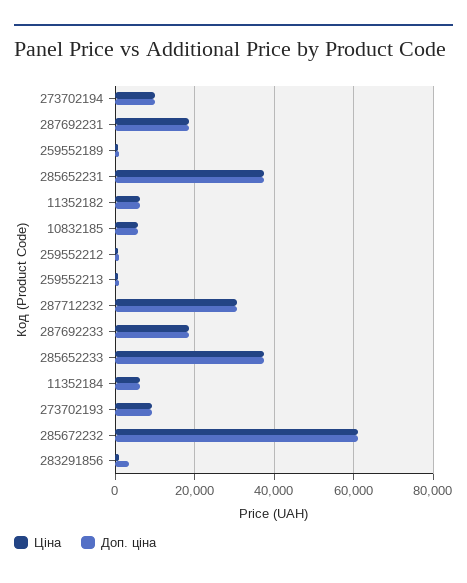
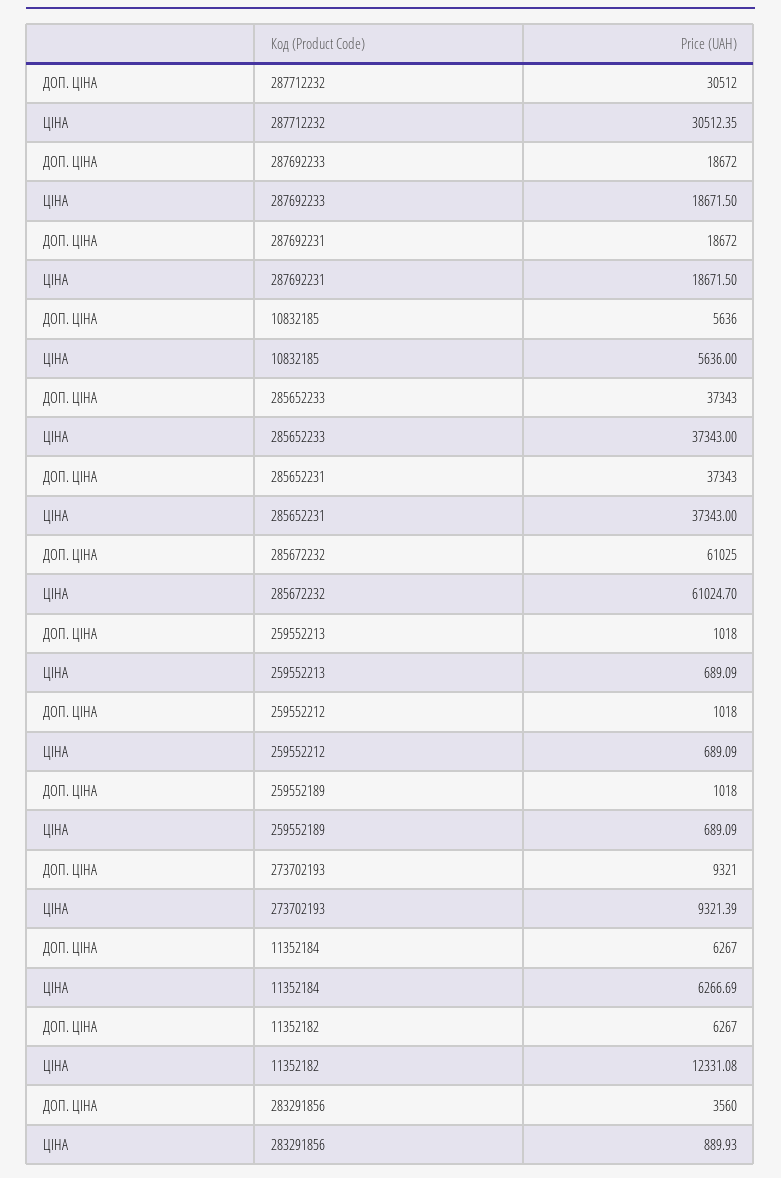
Ціна, 273702194: 10000 -> none
Доп. ціна, 273702194: 10000 -> none
Ціна, 11352182: 6000 -> 12331.08

